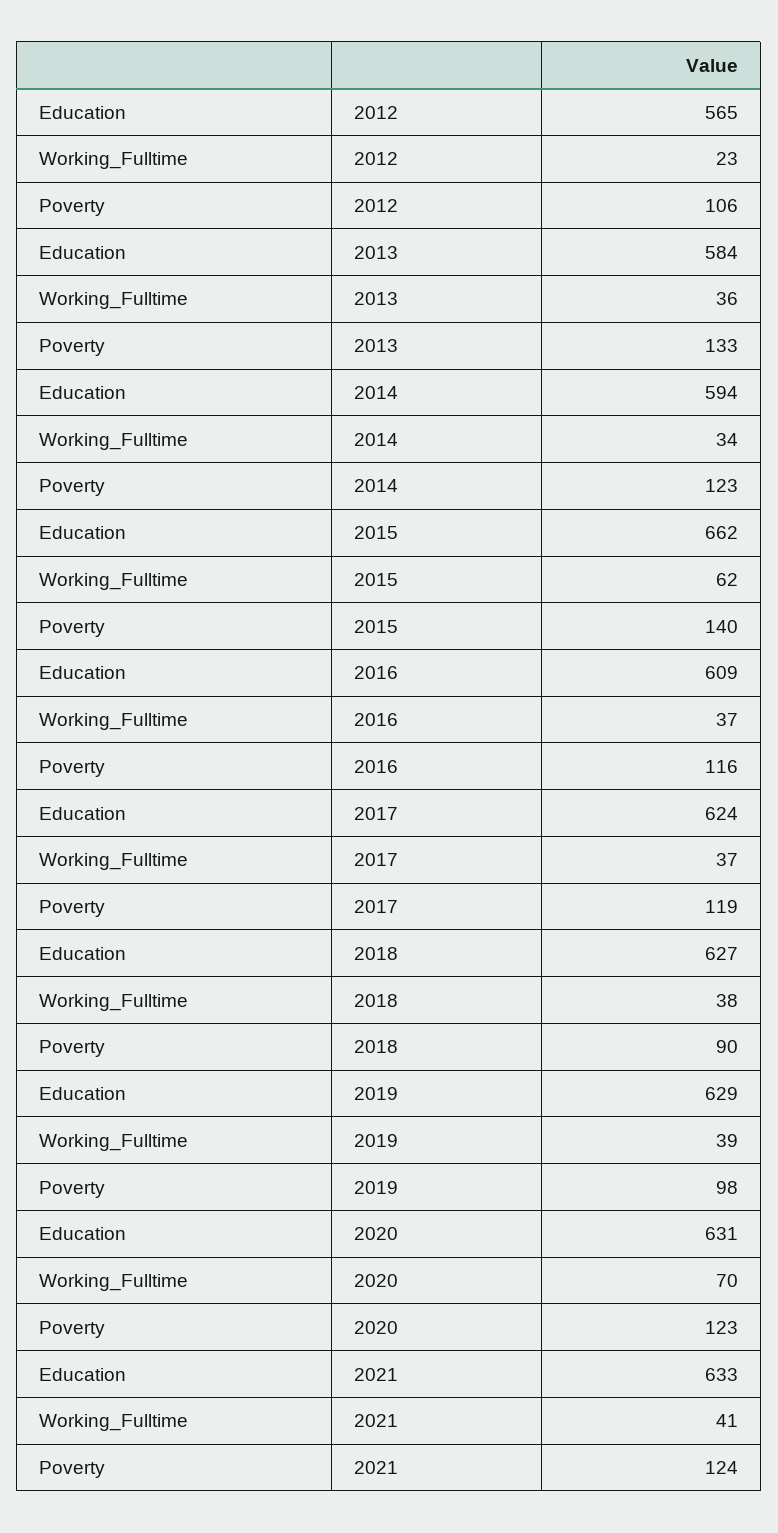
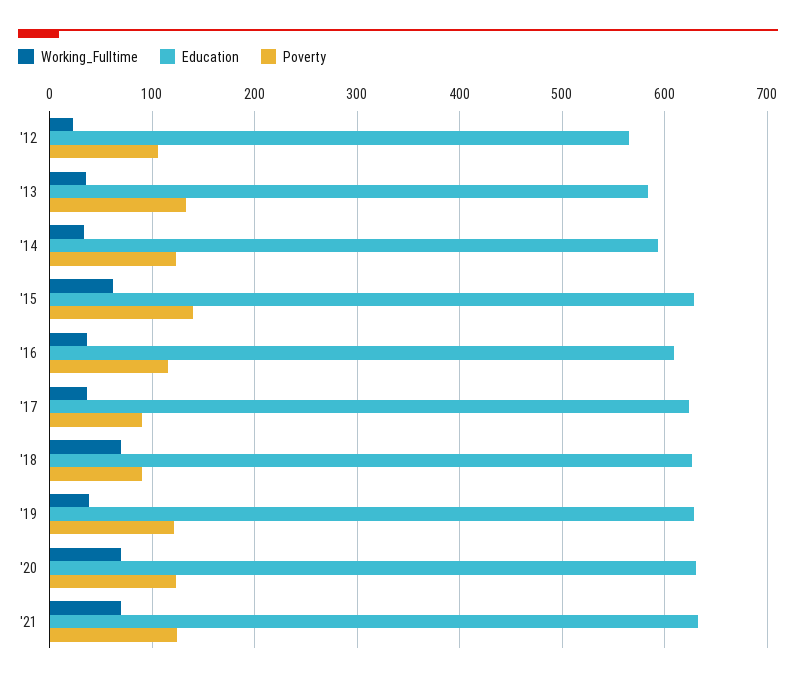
Education, 2015: 662 -> 630
Poverty, 2017: 119 -> 90
Working_Fulltime, 2018: 38 -> 70
Poverty, 2019: 98 -> 120
Working_Fulltime, 2021: 41 -> 70

